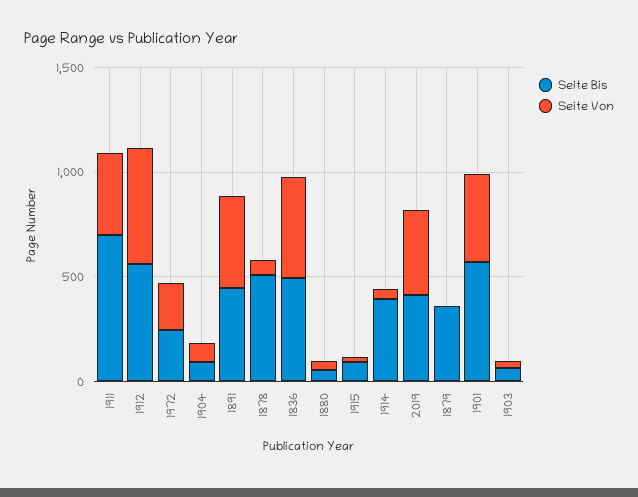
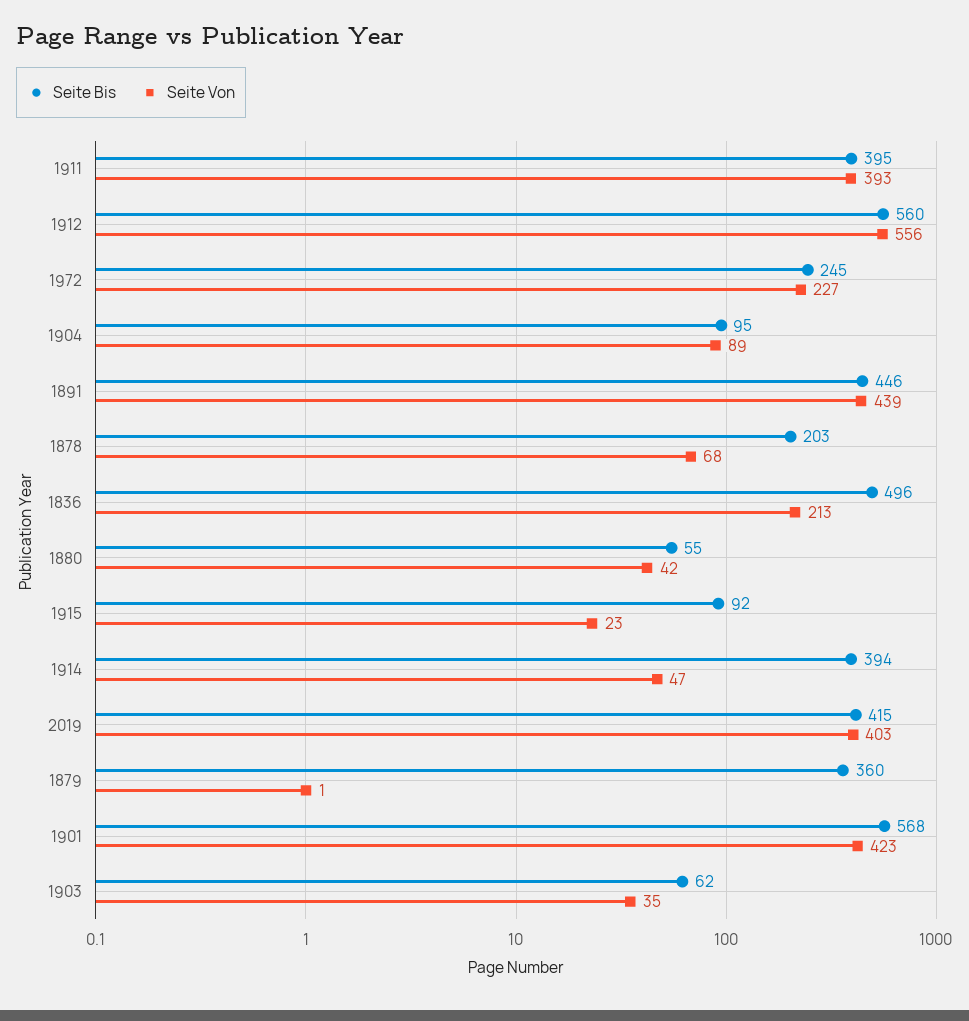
Seite Bis, 1911: 700 -> 395
Seite Bis, 1878: 500 -> 203
Seite Von, 1836: 500 -> 213

